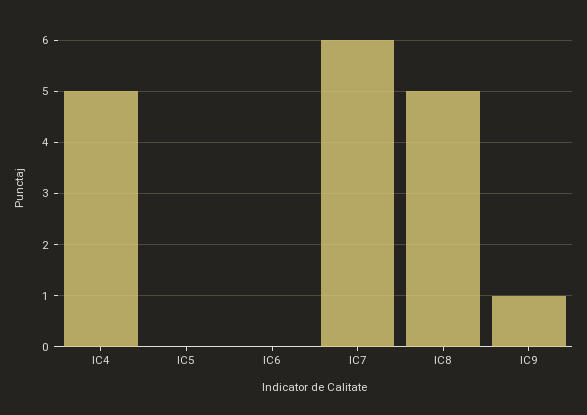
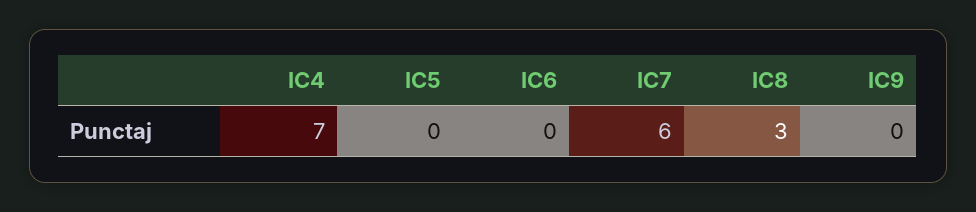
IC4: 5 -> 7
IC8: 5 -> 3
IC9: 1 -> 0

